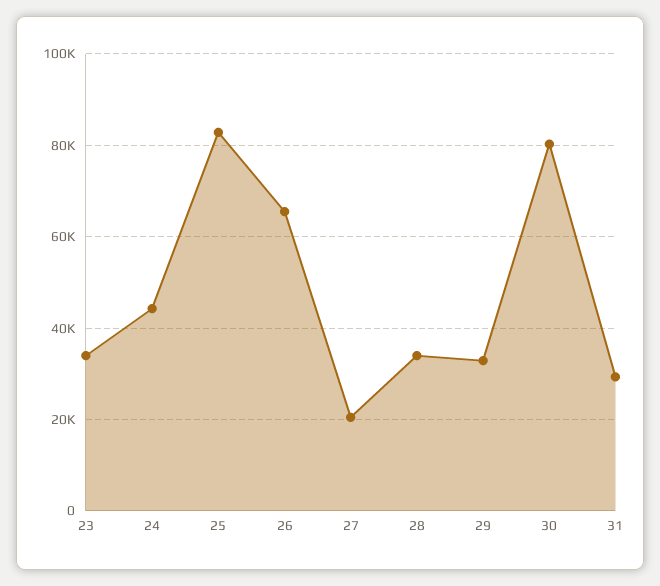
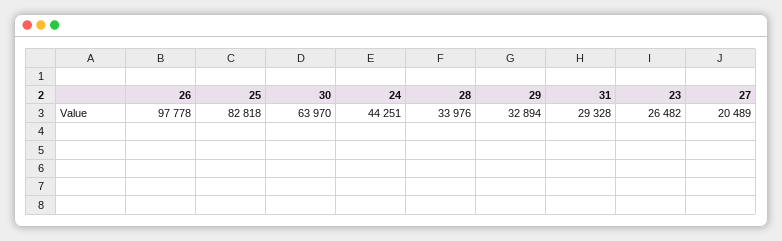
23: 34000 -> 26482
26: 66000 -> 97778
30: 80000 -> 63970

